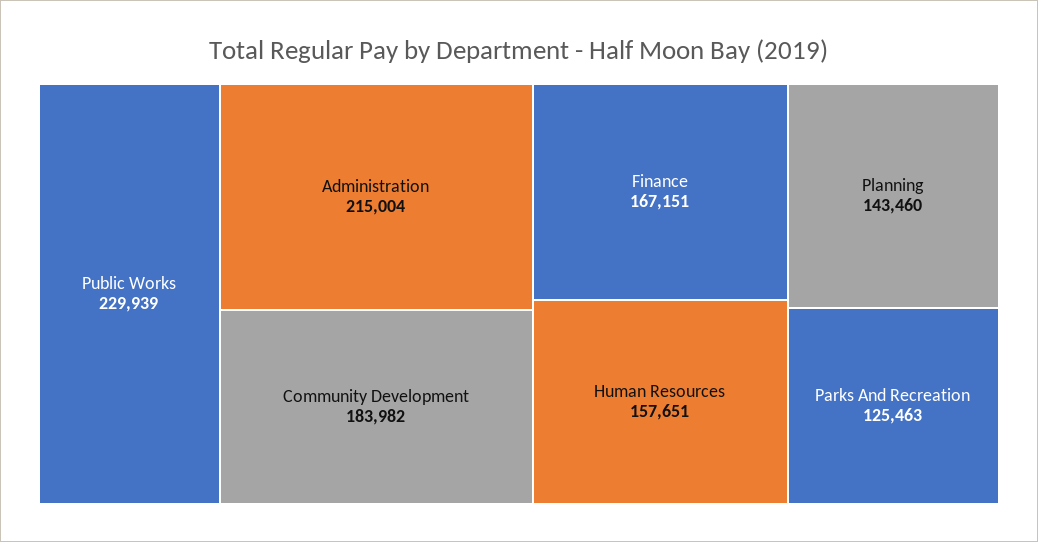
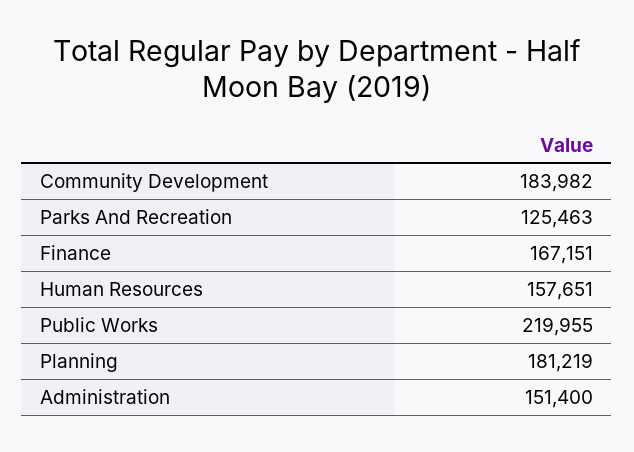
Public Works: 229939 -> 219955
Administration: 215004 -> 151400
Planning: 143460 -> 181219

